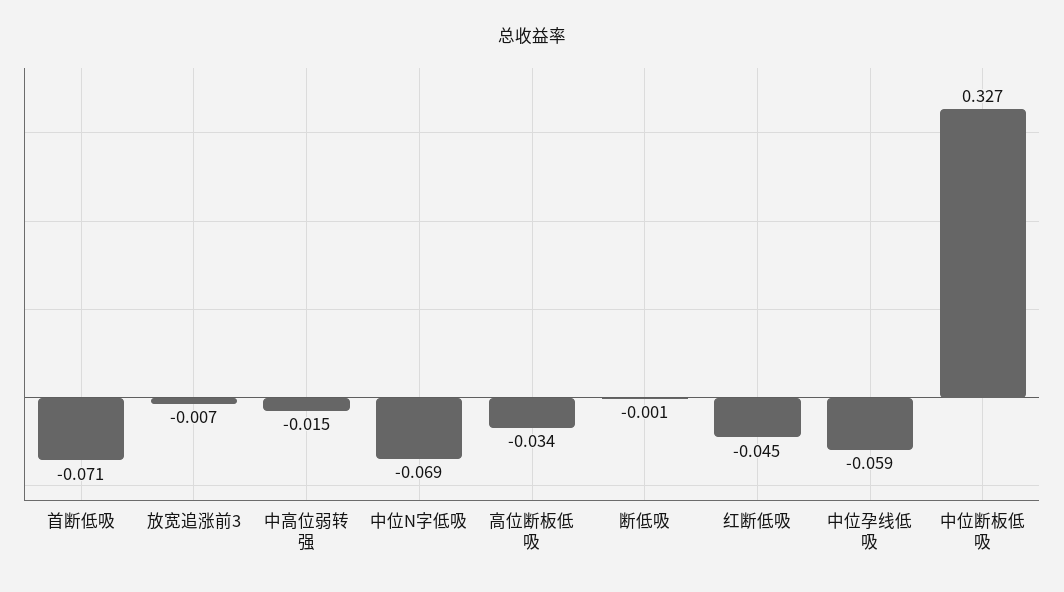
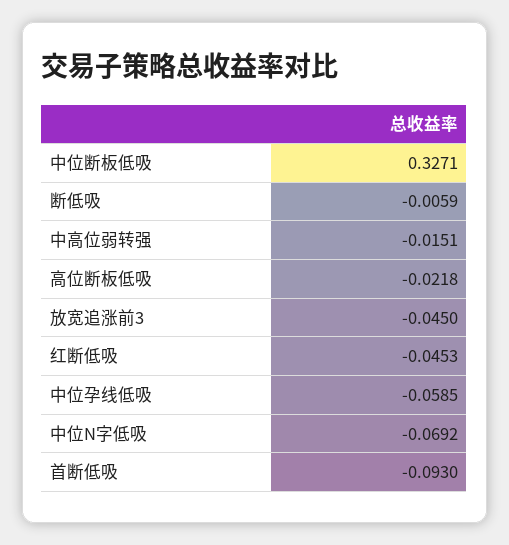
首断低吸: -0.071 -> -0.093
放宽追涨前3: -0.007 -> -0.045
高位断板低吸: -0.034 -> -0.0218
断低吸: -0.001 -> -0.0059

